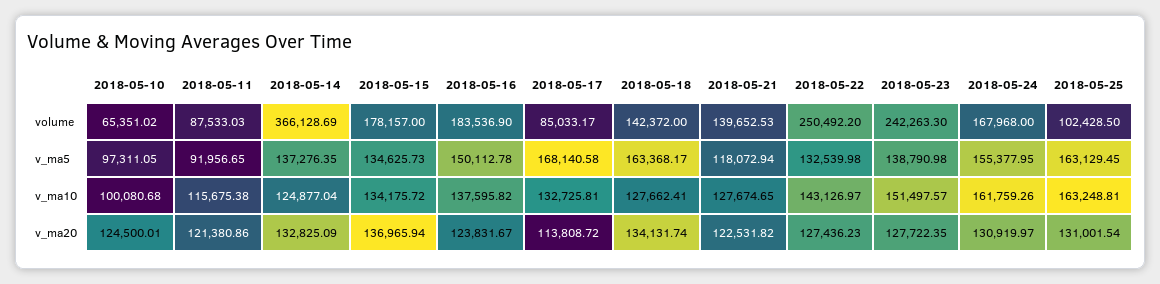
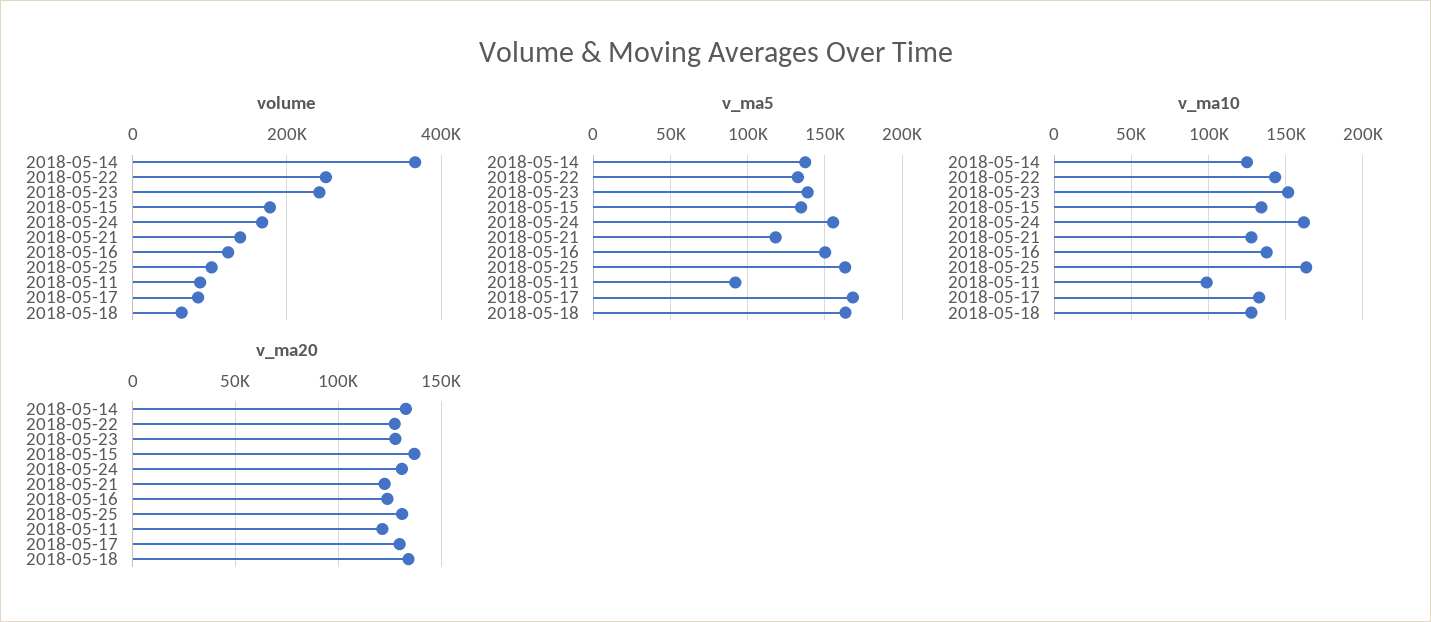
volume, 2018-05-10: 65351.02 -> none
volume, 2018-05-16: 183536.9 -> 120000
volume, 2018-05-18: 142372 -> 60000
v_ma5, 2018-05-10: 97311.05 -> none
v_ma10, 2018-05-10: 100080.68 -> none
v_ma10, 2018-05-11: 115675.38 -> 100000
v_ma20, 2018-05-10: 124500.01 -> none
v_ma20, 2018-05-17: 113808.72 -> 130000

